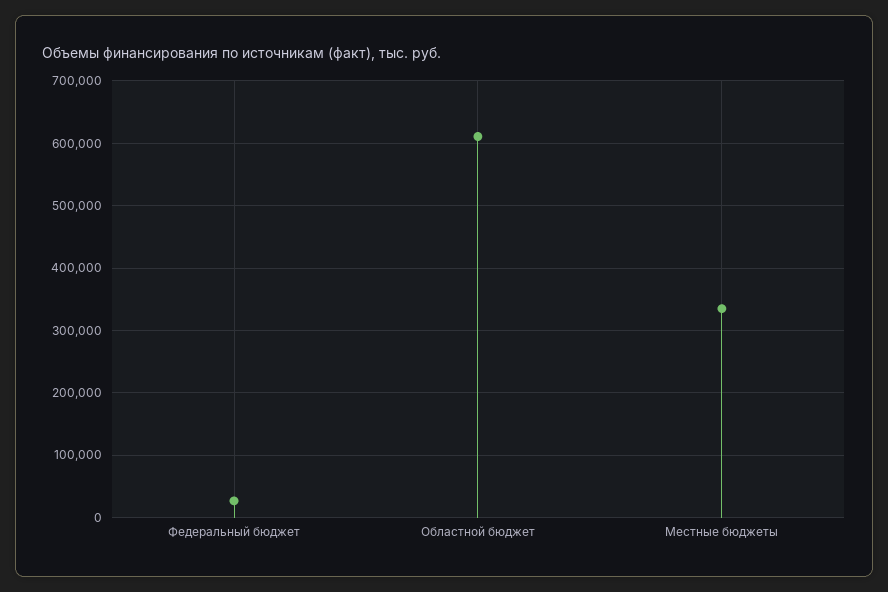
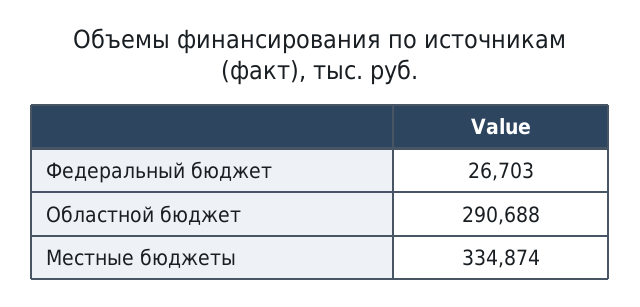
Областной бюджет: 610000 -> 290688

